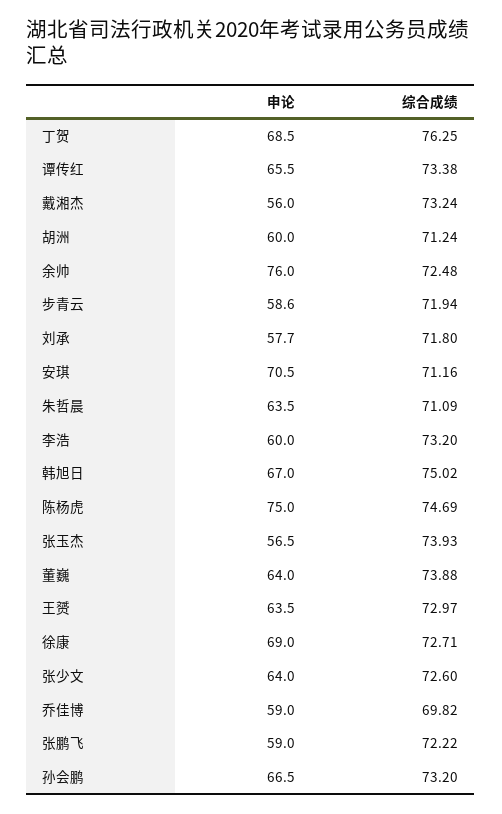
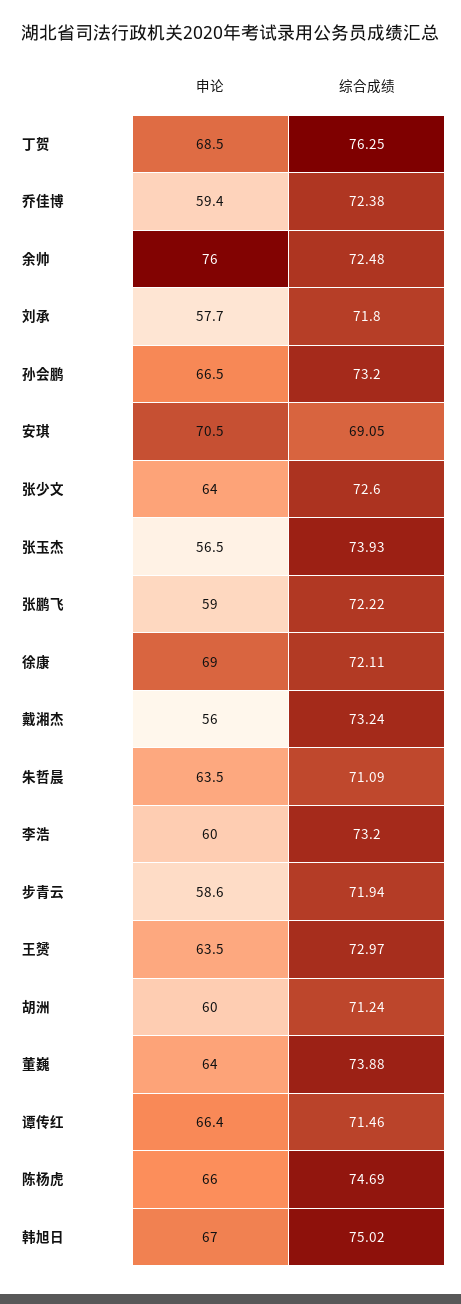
申论, 谭传红: 65.5 -> 66.4
综合成绩, 谭传红: 73.38 -> 71.46
综合成绩, 安琪: 71.16 -> 69.05
申论, 陈杨虎: 75 -> 66
综合成绩, 徐康: 72.71 -> 72.11
申论, 乔佳博: 59 -> 59.4
综合成绩, 乔佳博: 69.82 -> 72.38

